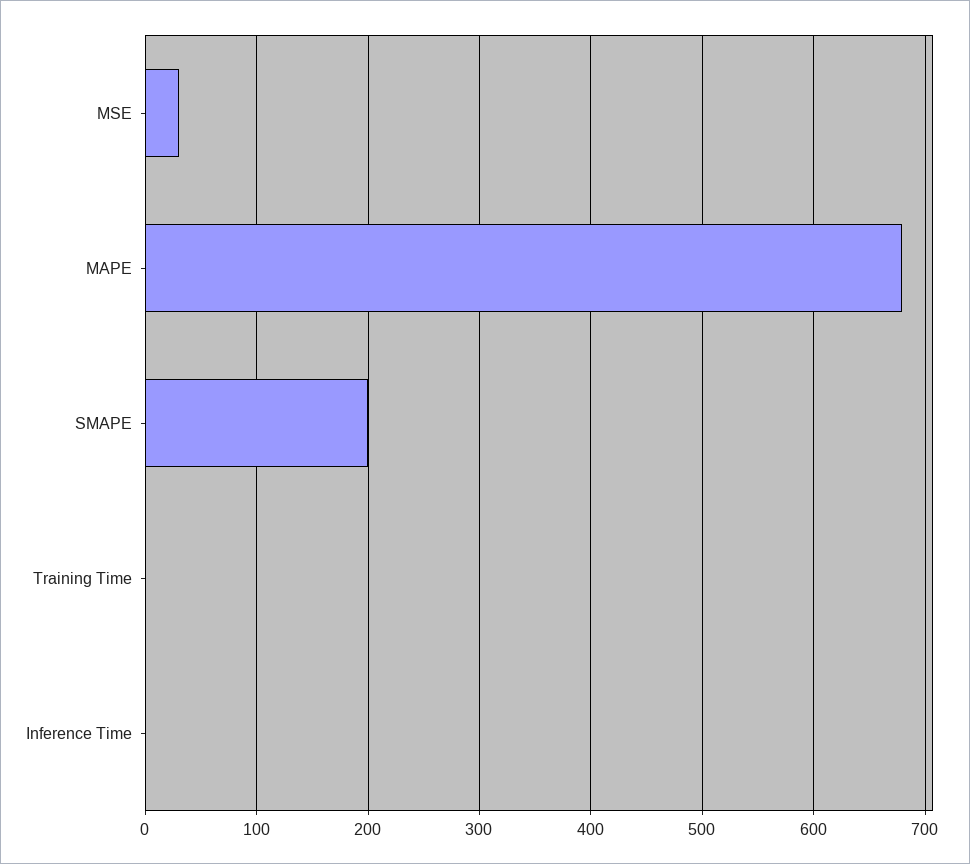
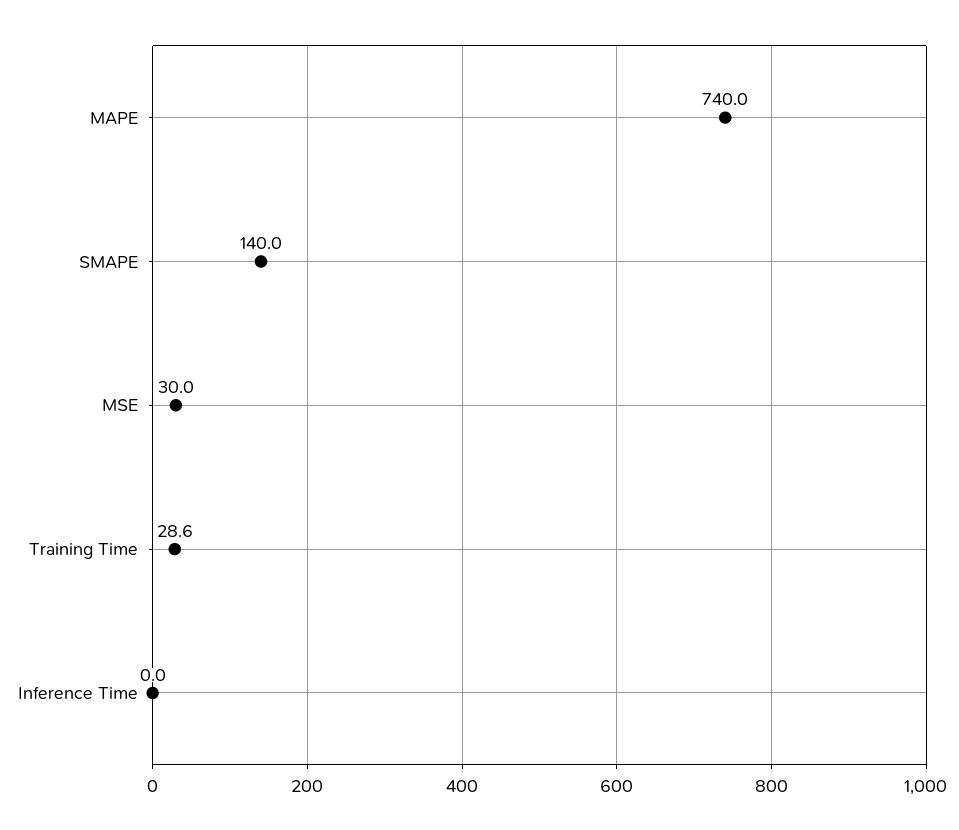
MAPE: 680 -> 740
SMAPE: 200 -> 140
Training Time: 0 -> 28.6

